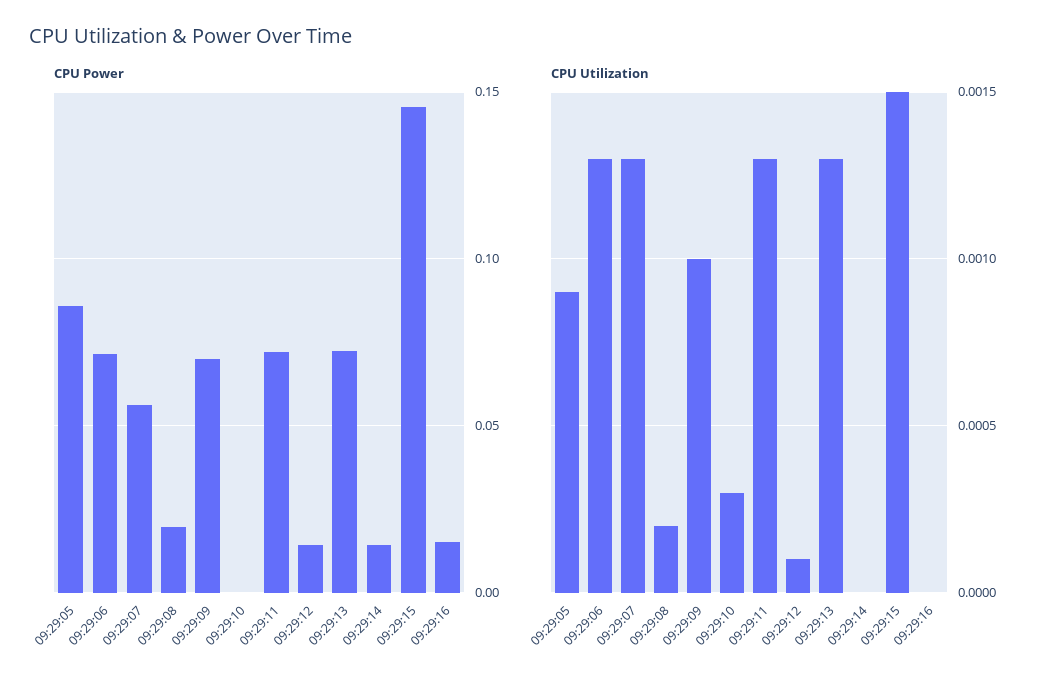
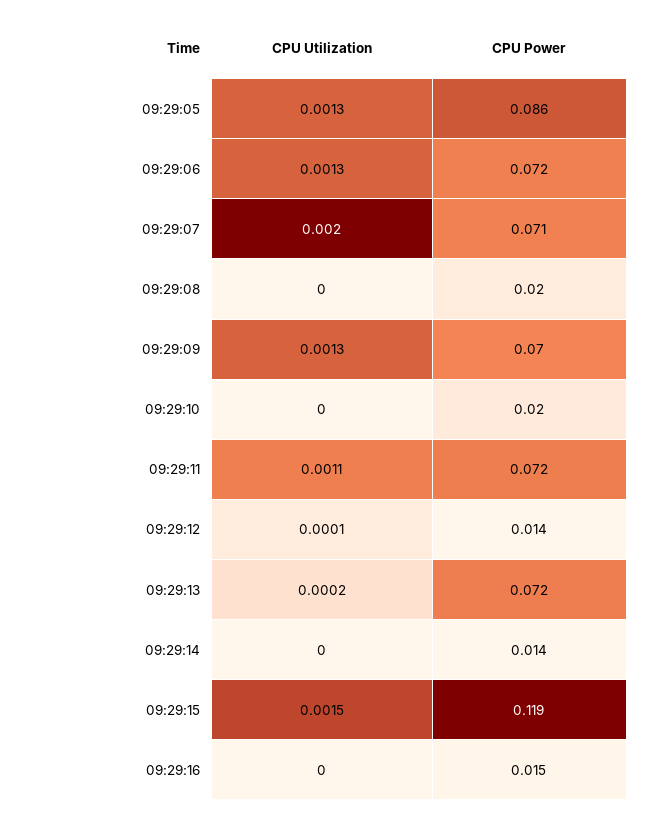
CPU Power, 09:29:07: 0.055 -> 0.071
CPU Power, 09:29:10: 0 -> 0.02
CPU Power, 09:29:15: 0.145 -> 0.119
CPU Utilization, 09:29:05: 0.0009 -> 0.0013
CPU Utilization, 09:29:07: 0.0013 -> 0.002
CPU Utilization, 09:29:08: 0.0002 -> 0
CPU Utilization, 09:29:09: 0.001 -> 0.0013
CPU Utilization, 09:29:10: 0.0003 -> 0
CPU Utilization, 09:29:11: 0.0013 -> 0.0011
CPU Utilization, 09:29:13: 0.0013 -> 0.0002

